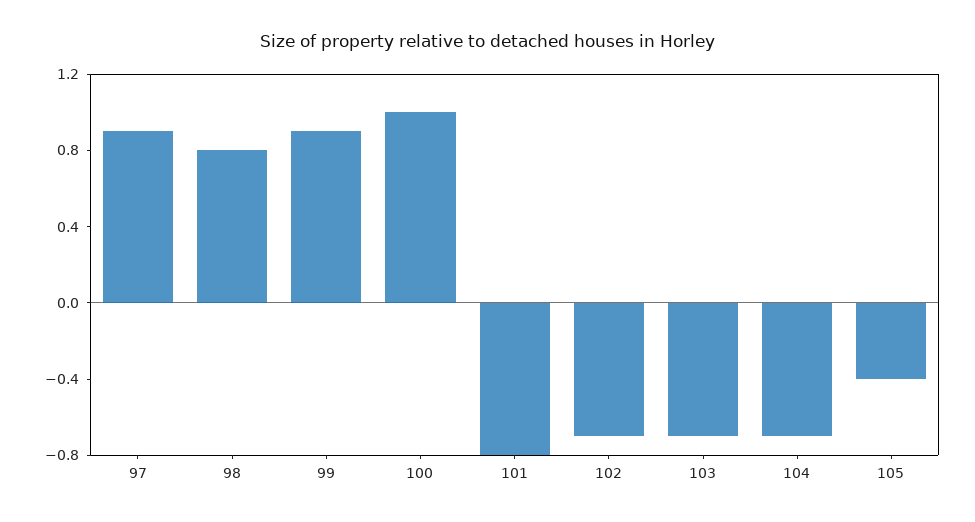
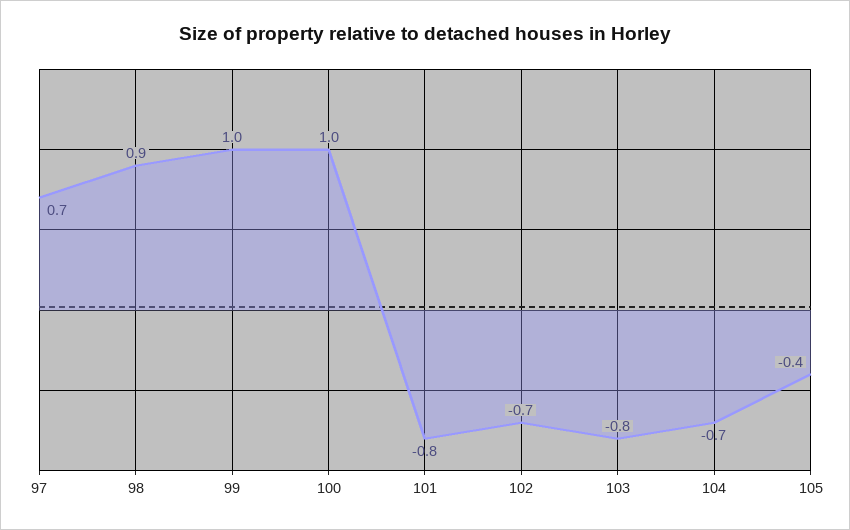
97: 0.9 -> 0.7
98: 0.8 -> 0.9
99: 0.9 -> 1
103: -0.7 -> -0.8

